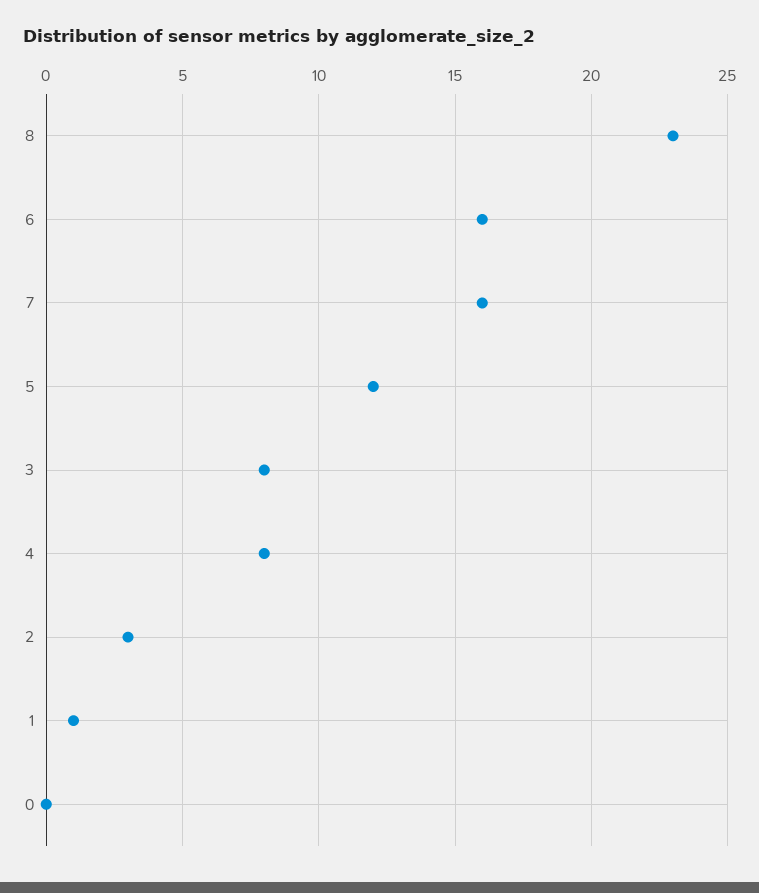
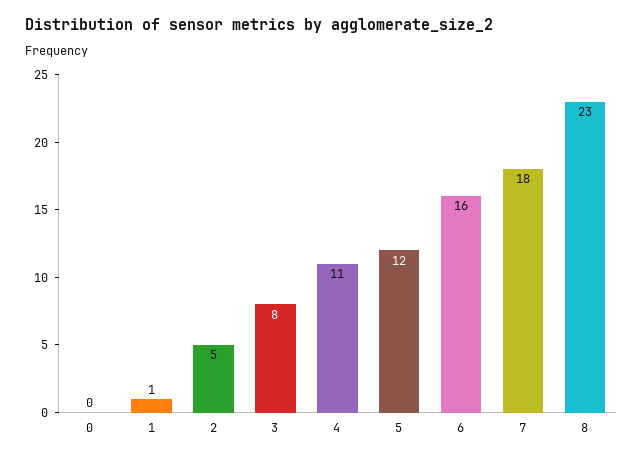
7: 16 -> 18
4: 8 -> 11
2: 3 -> 5

